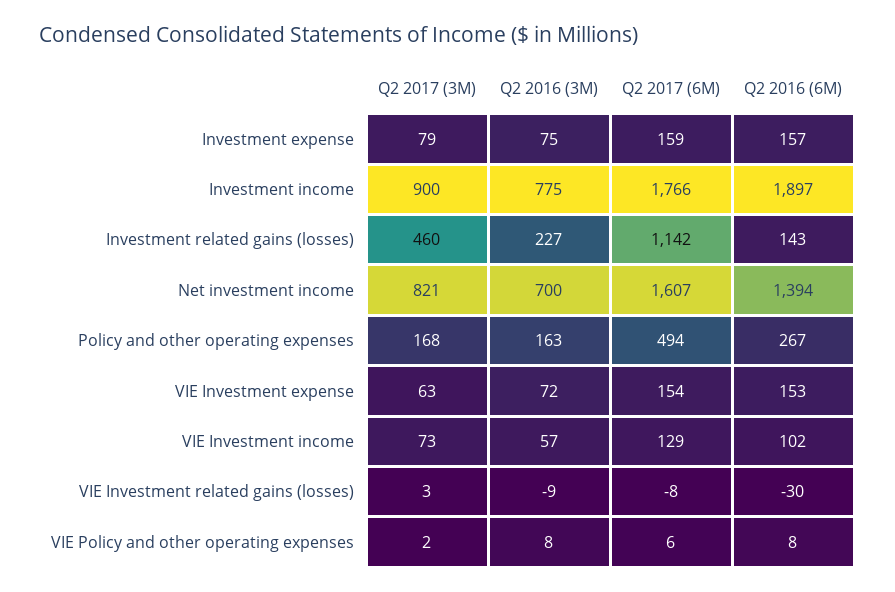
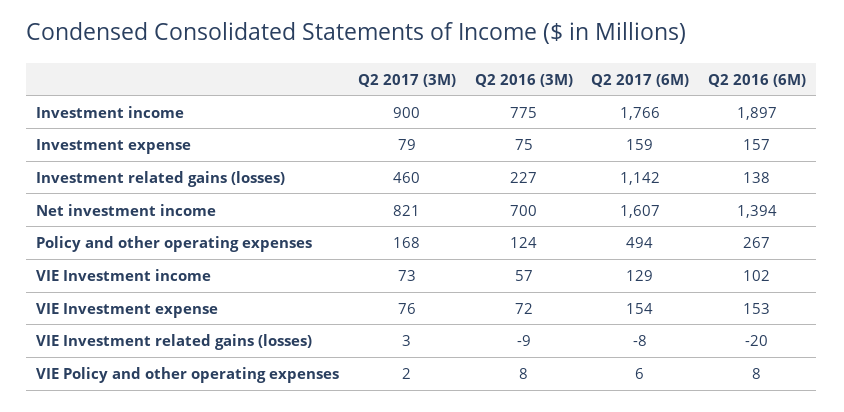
Q2 2016 (6M), Investment related gains (losses): 143 -> 138
Q2 2016 (3M), Policy and other operating expenses: 163 -> 124
Q2 2017 (3M), VIE Investment expense: 63 -> 76
Q2 2016 (6M), VIE Investment related gains (losses): -30 -> -20

